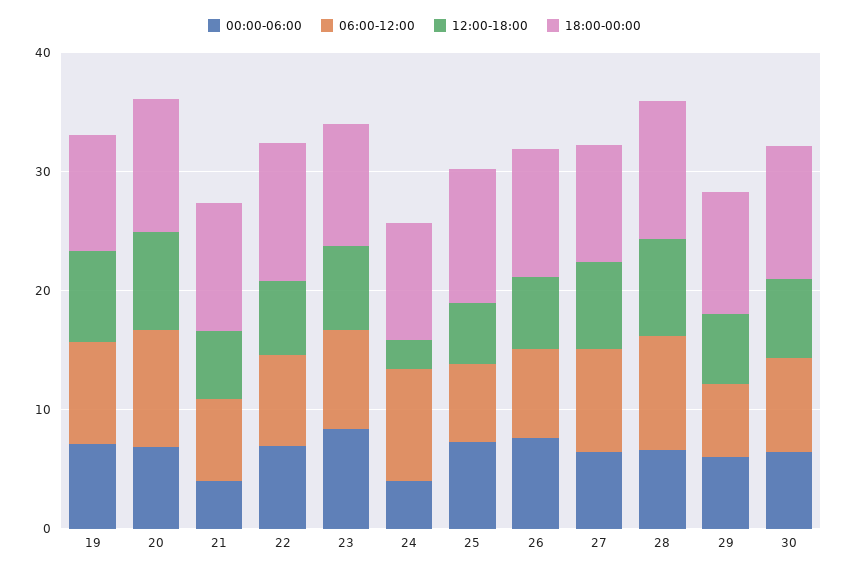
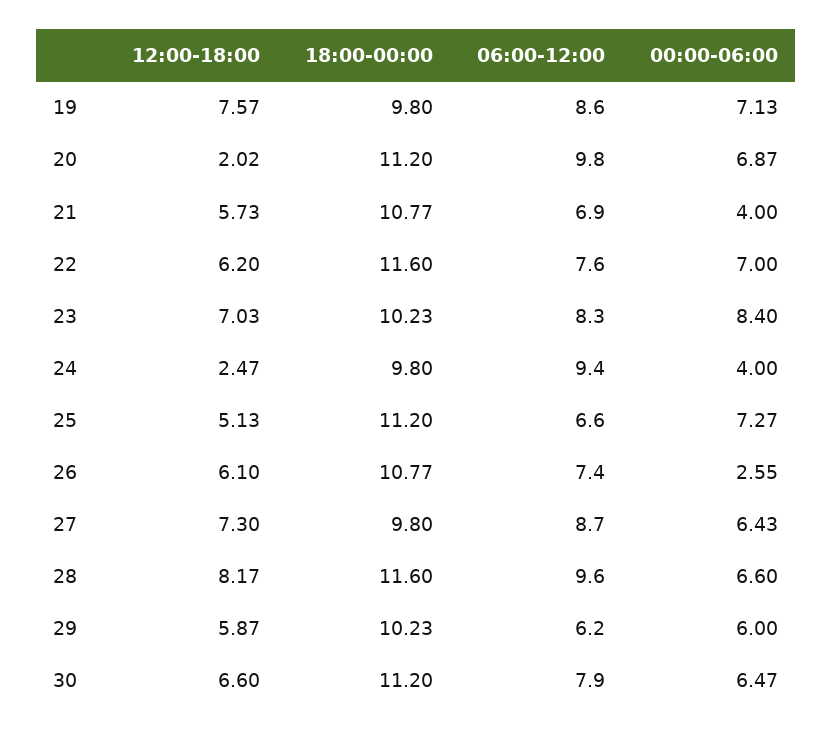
12:00-18:00, 20: 8 -> 2.02
00:00-06:00, 26: 8 -> 2.55

